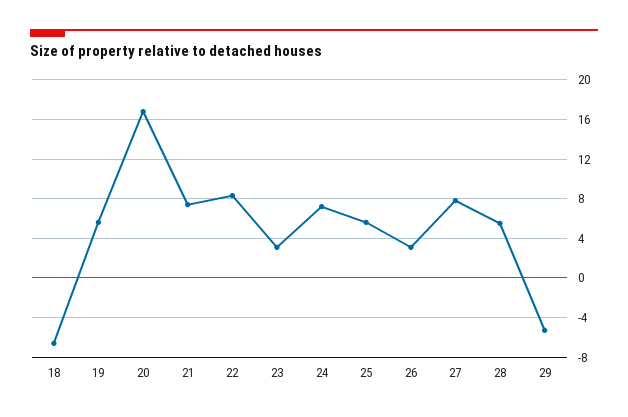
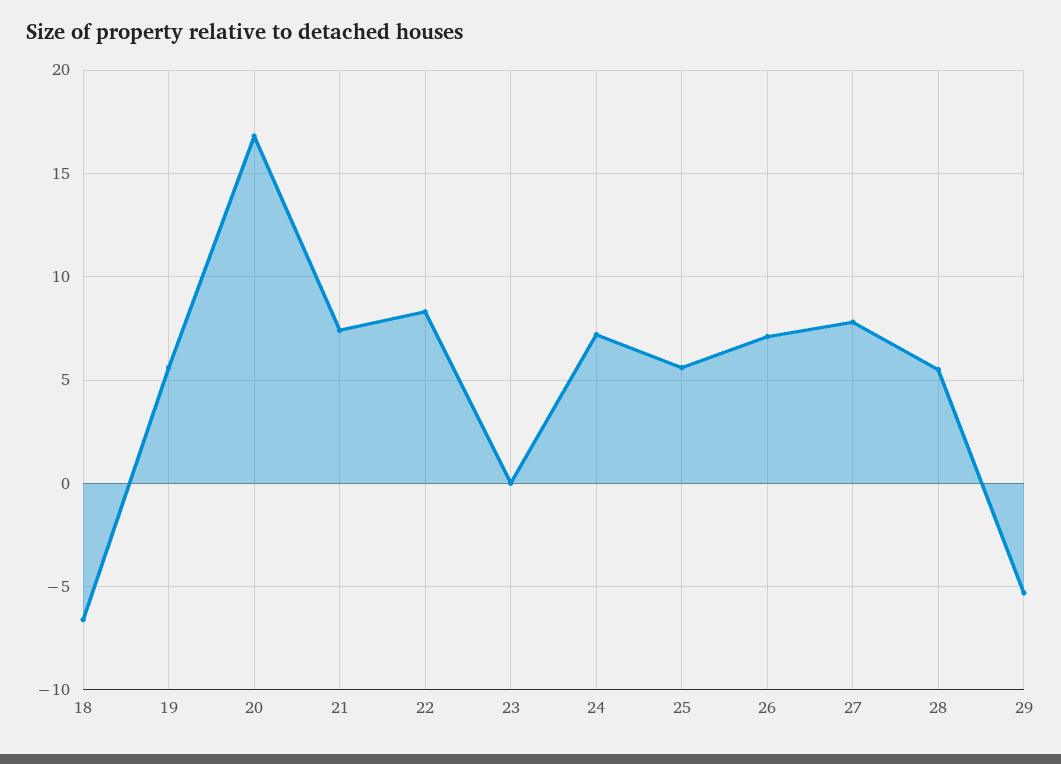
23: 3 -> 0
26: 3 -> 7

